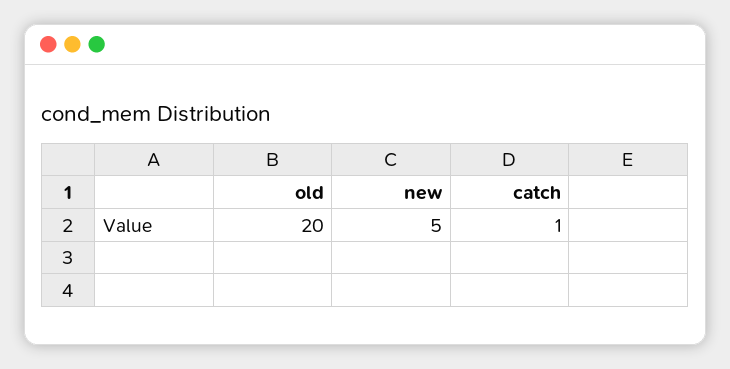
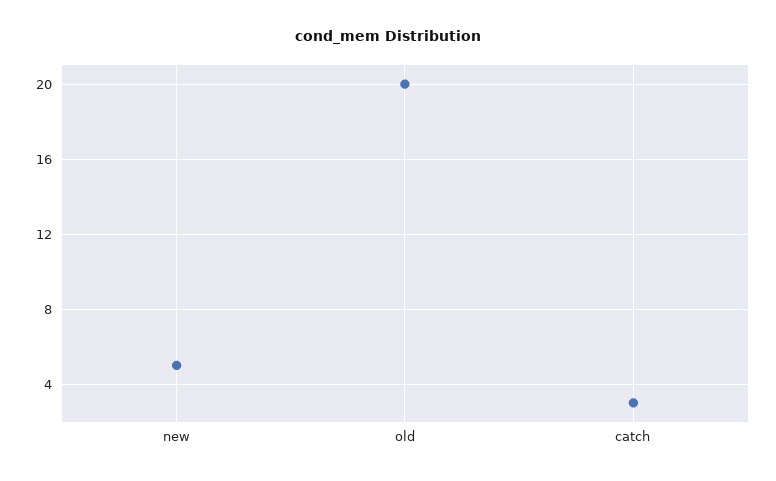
catch: 1 -> 3

